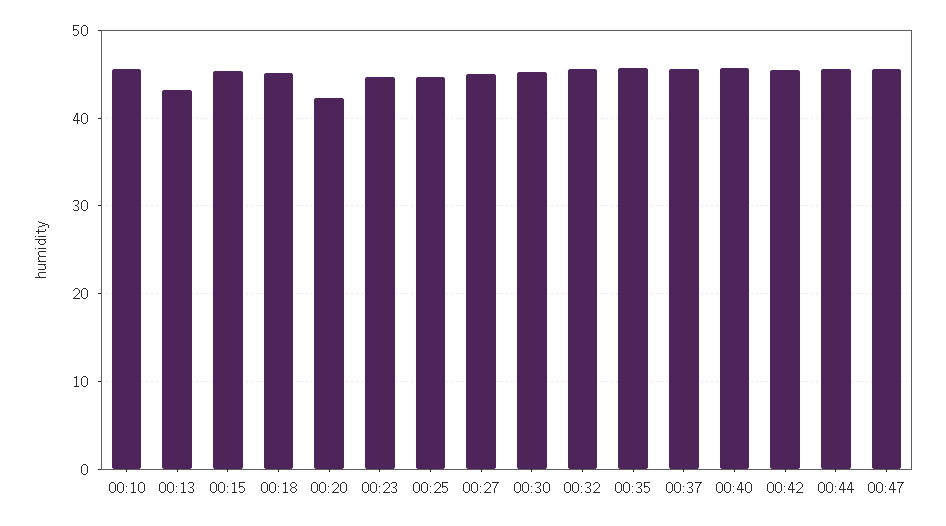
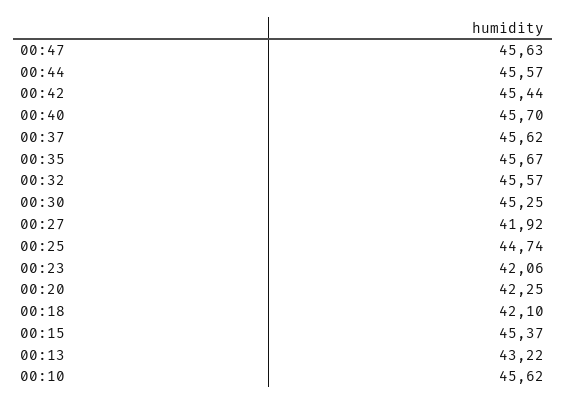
00:18: 45 -> 42.1
00:23: 45 -> 42.06
00:27: 45 -> 41.92

